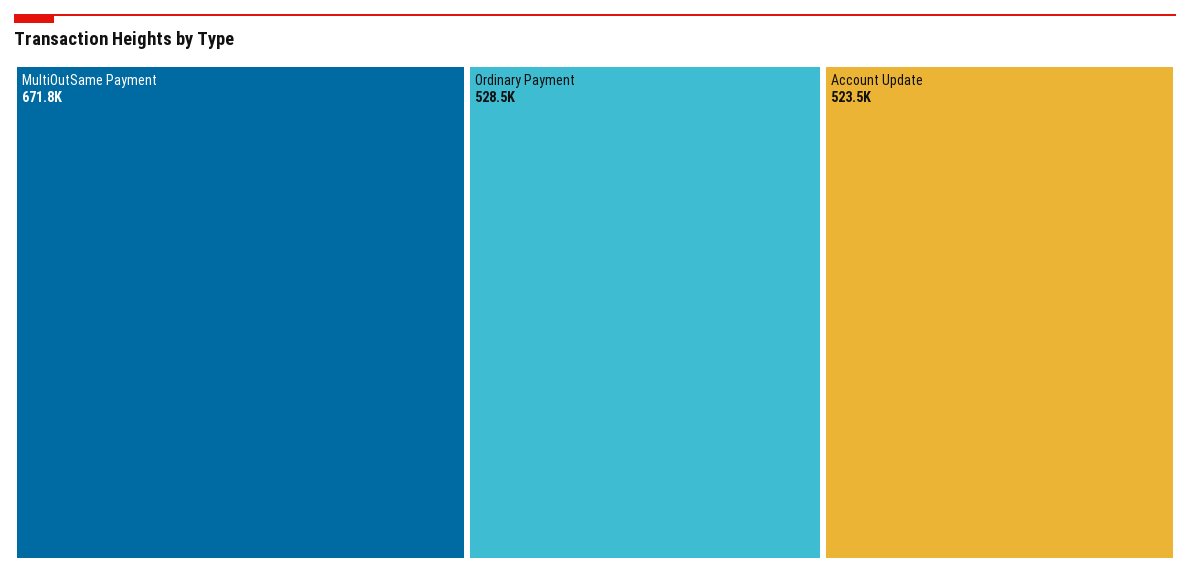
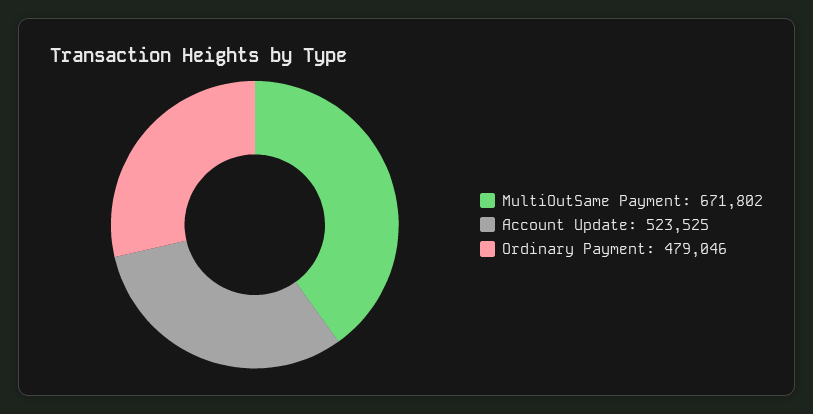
Ordinary Payment: 528500 -> 479046

